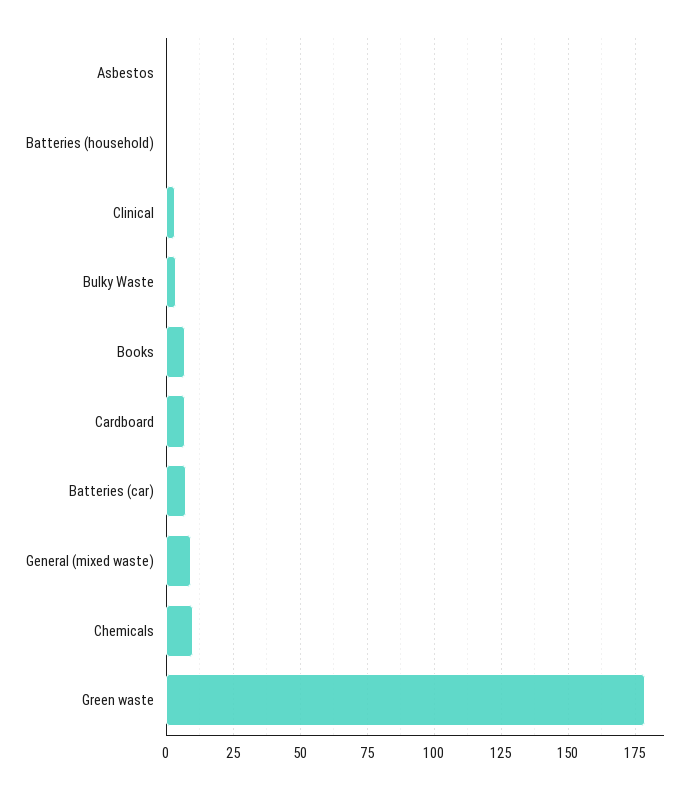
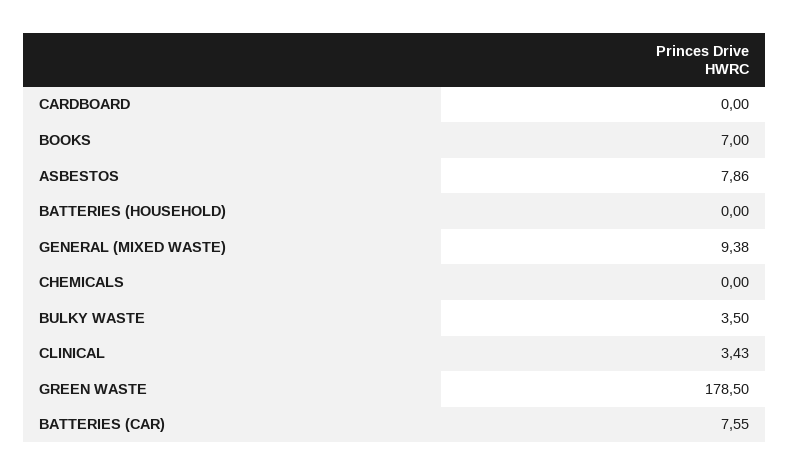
Asbestos: 0 -> 7.86
Cardboard: 7.5 -> 0
Chemicals: 10 -> 0

